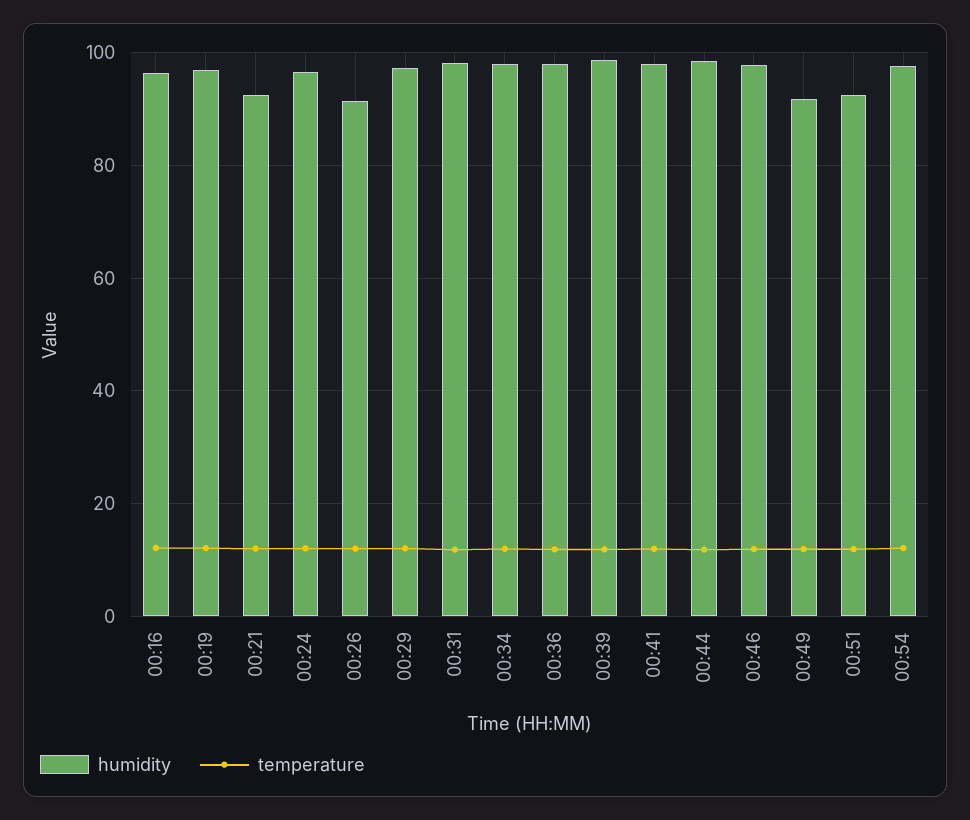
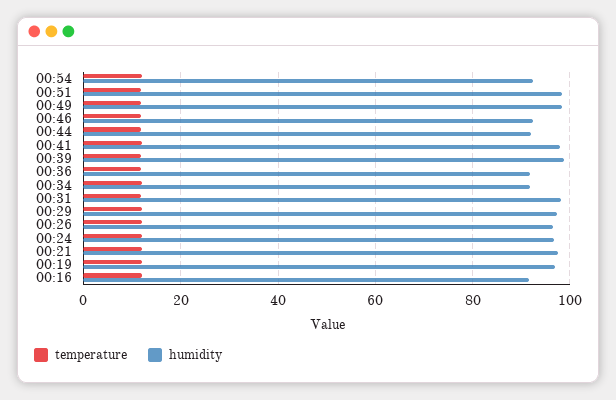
humidity, 00:16: 96 -> 92
humidity, 00:21: 92 -> 98
humidity, 00:26: 92 -> 96
humidity, 00:34: 98 -> 92
humidity, 00:36: 98 -> 92
humidity, 00:44: 98 -> 92
humidity, 00:46: 98 -> 92
humidity, 00:49: 92 -> 98
humidity, 00:51: 92 -> 98
humidity, 00:54: 98 -> 92

